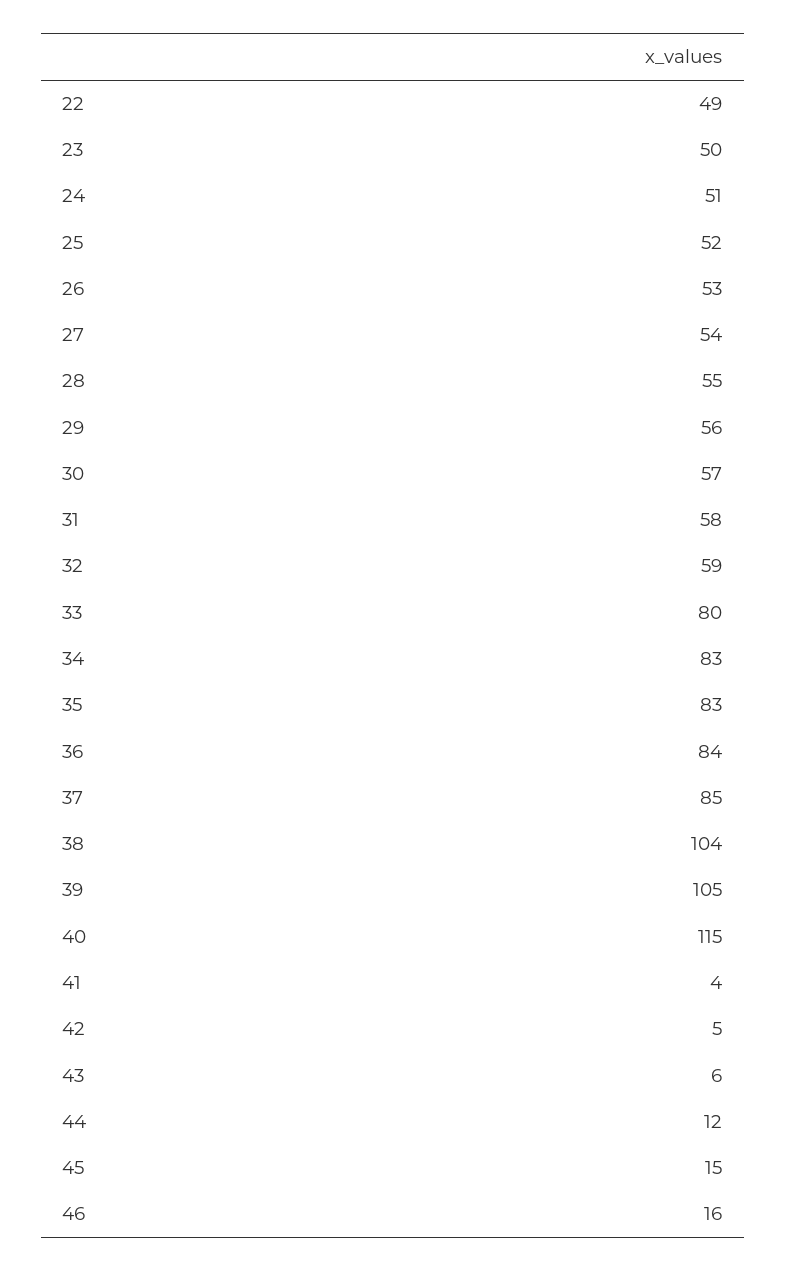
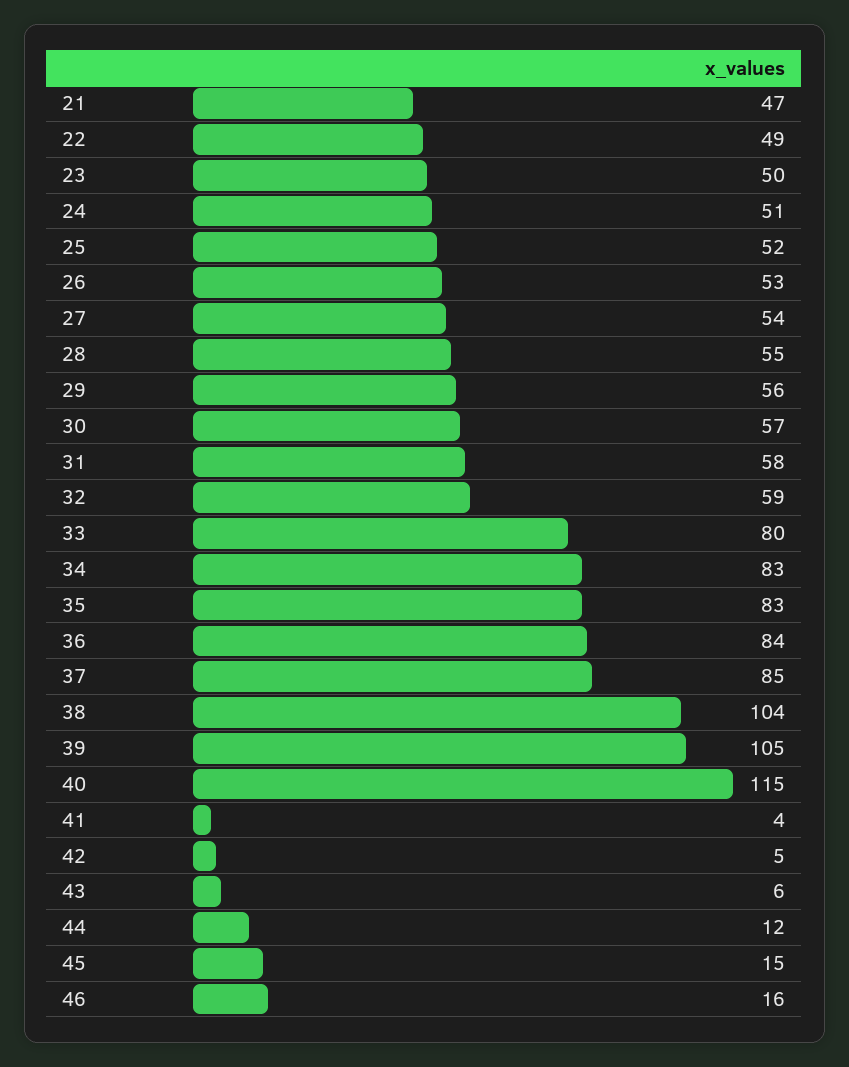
21: none -> 47

